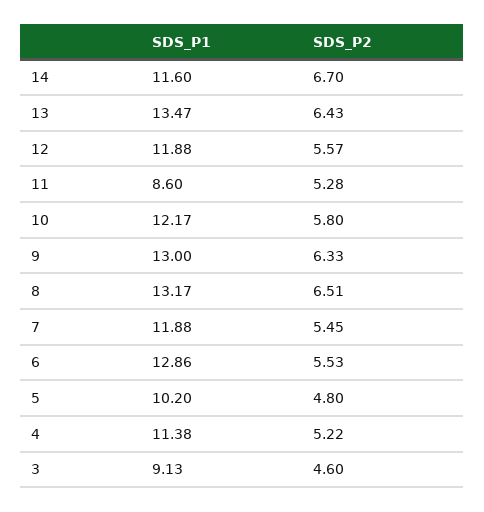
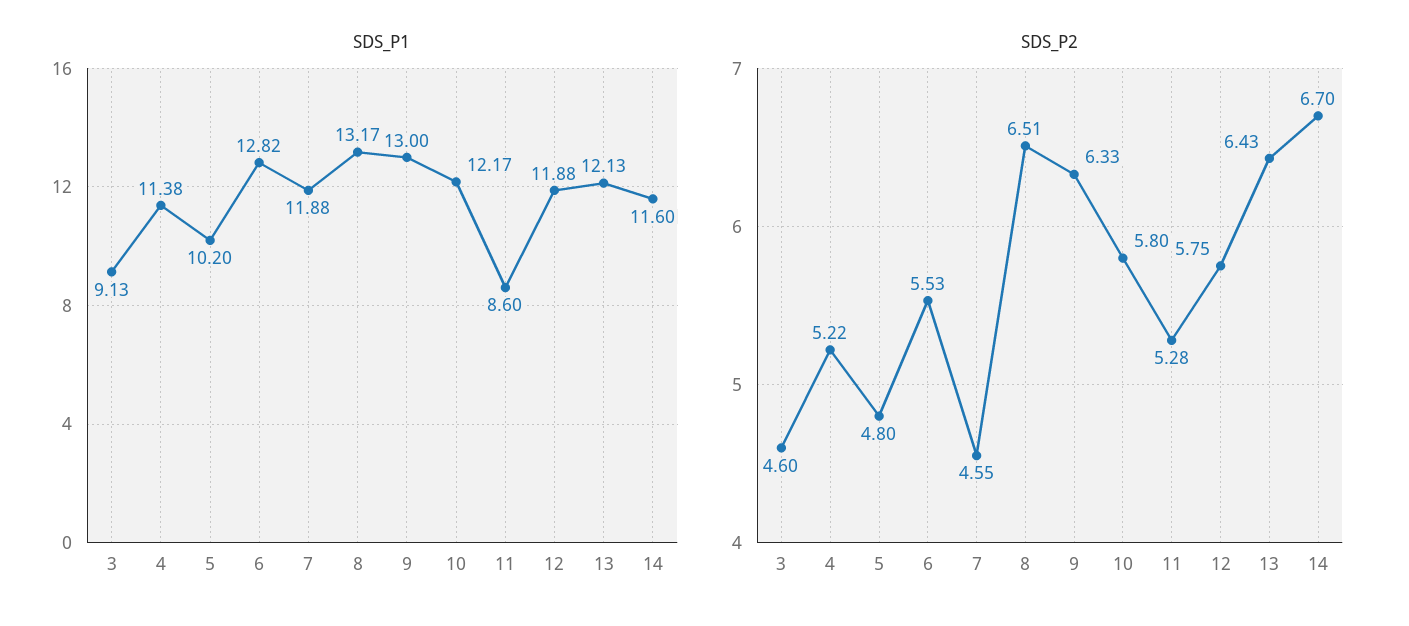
SDS_P1, 13: 13.47 -> 12.13
SDS_P2, 12: 5.57 -> 5.75
SDS_P2, 7: 5.45 -> 4.55
SDS_P1, 6: 12.86 -> 12.82

